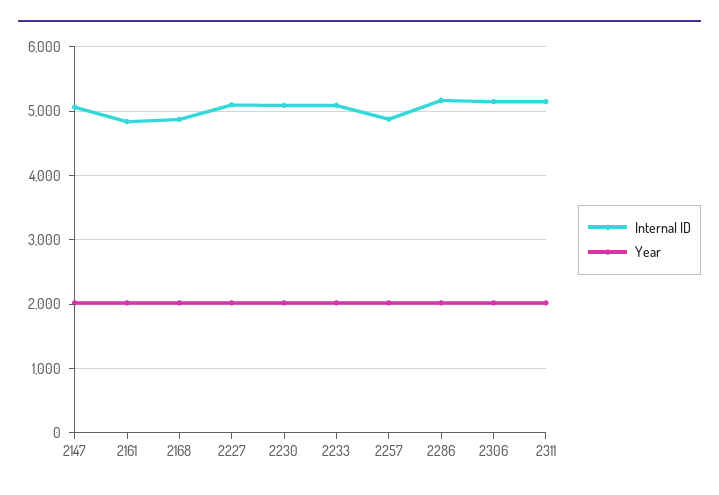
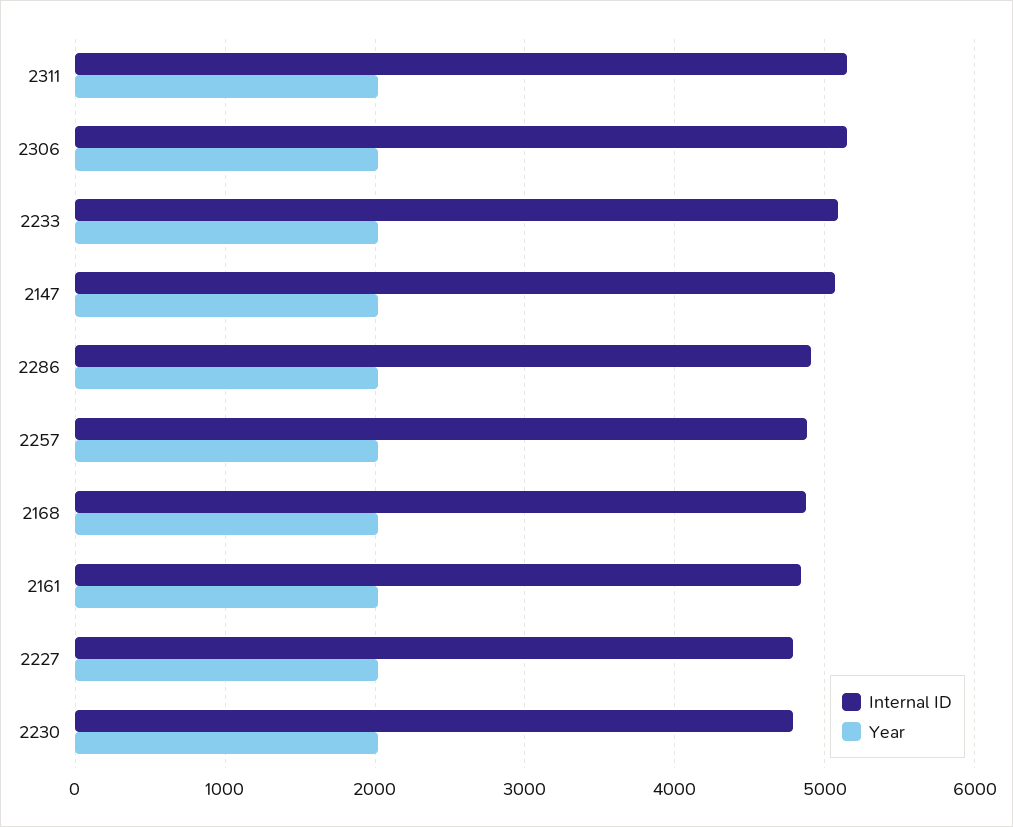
Internal ID, 2227: 5100 -> 4800
Internal ID, 2230: 5100 -> 4800
Internal ID, 2286: 5200 -> 4900

